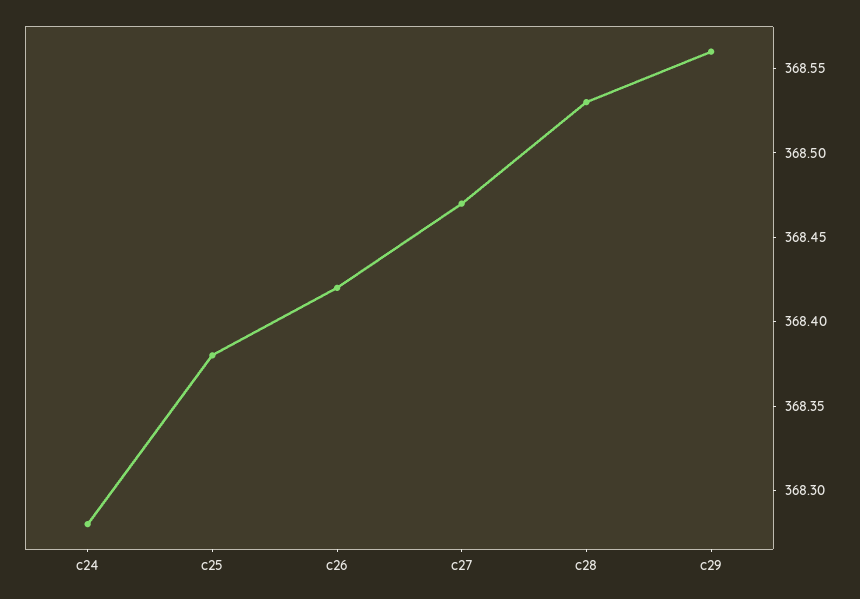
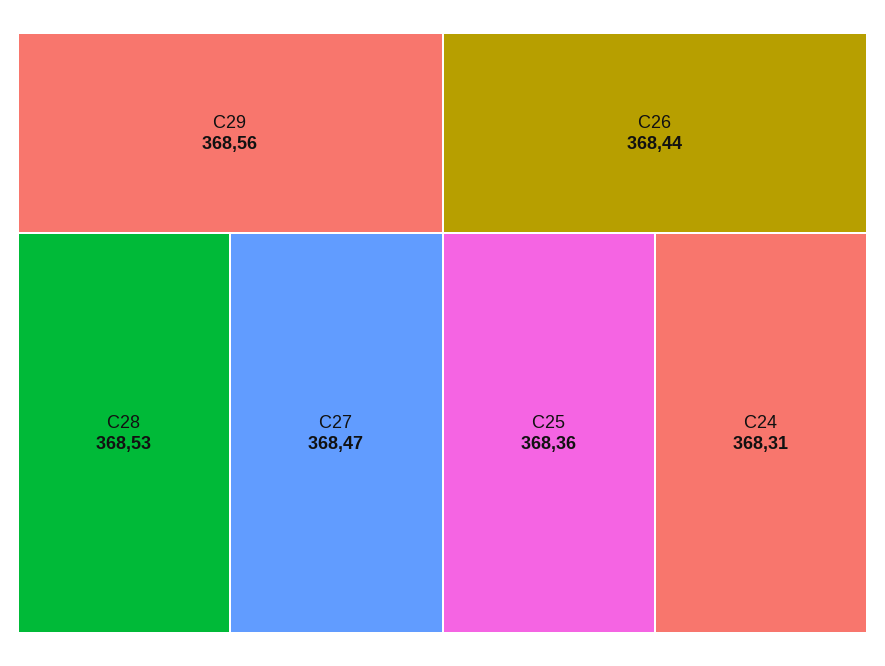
c24: 368.28 -> 368.31
c25: 368.38 -> 368.36
c26: 368.42 -> 368.44

